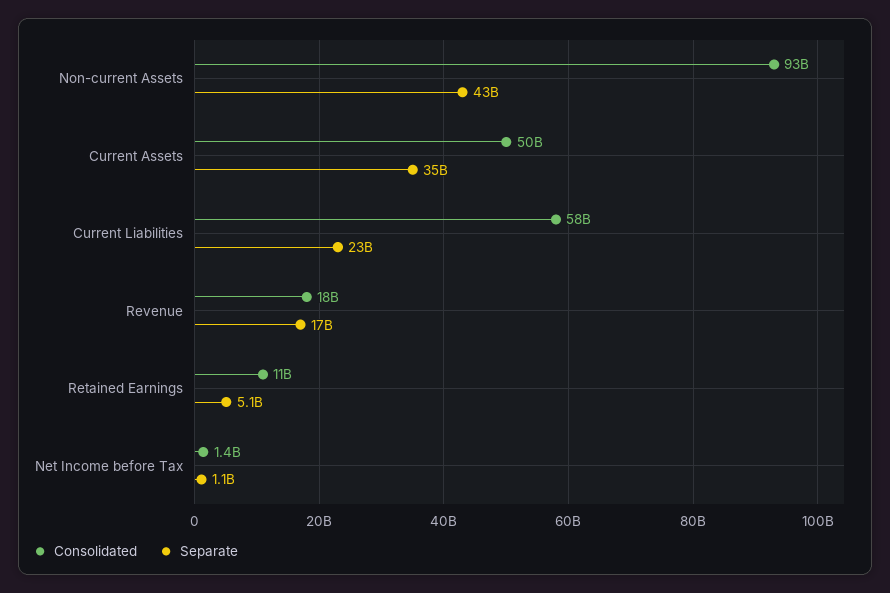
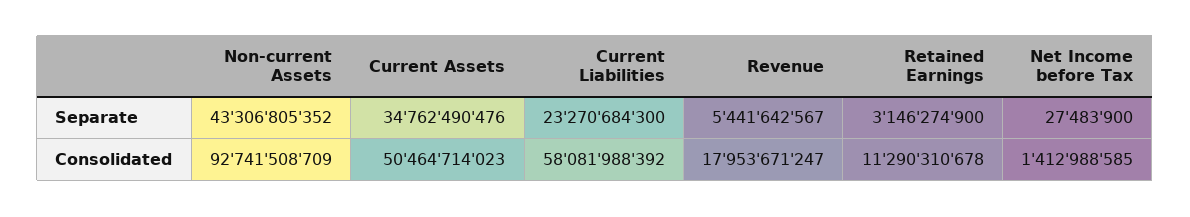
Separate, Revenue: 17000000000 -> 5441642567
Separate, Retained Earnings: 5100000000 -> 3146274900
Separate, Net Income before Tax: 1100000000 -> 27483900

